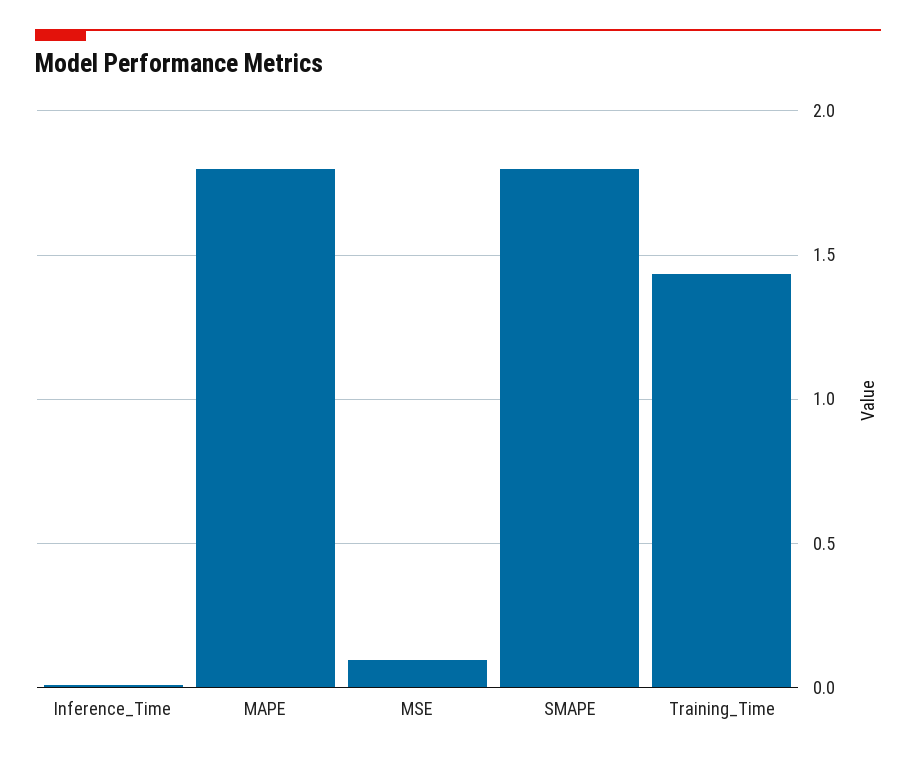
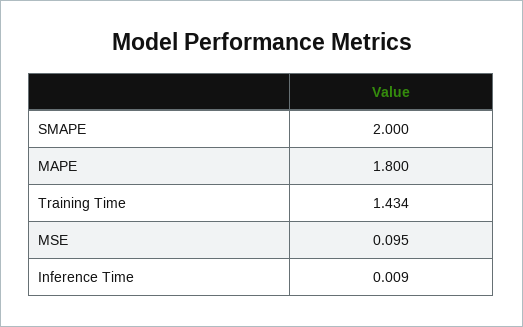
SMAPE: 1.8 -> 2

